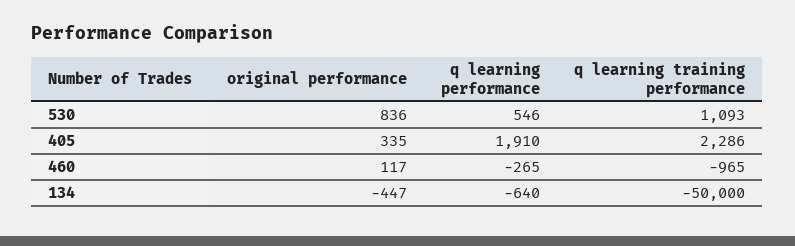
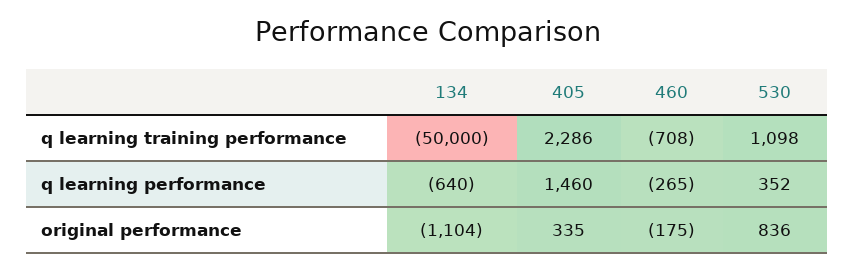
q learning performance, 530: 546 -> 352
q learning training performance, 530: 1093 -> 1098
q learning performance, 405: 1910 -> 1460
original performance, 460: 117 -> -175
q learning training performance, 460: -965 -> -708
original performance, 134: -447 -> -1104

